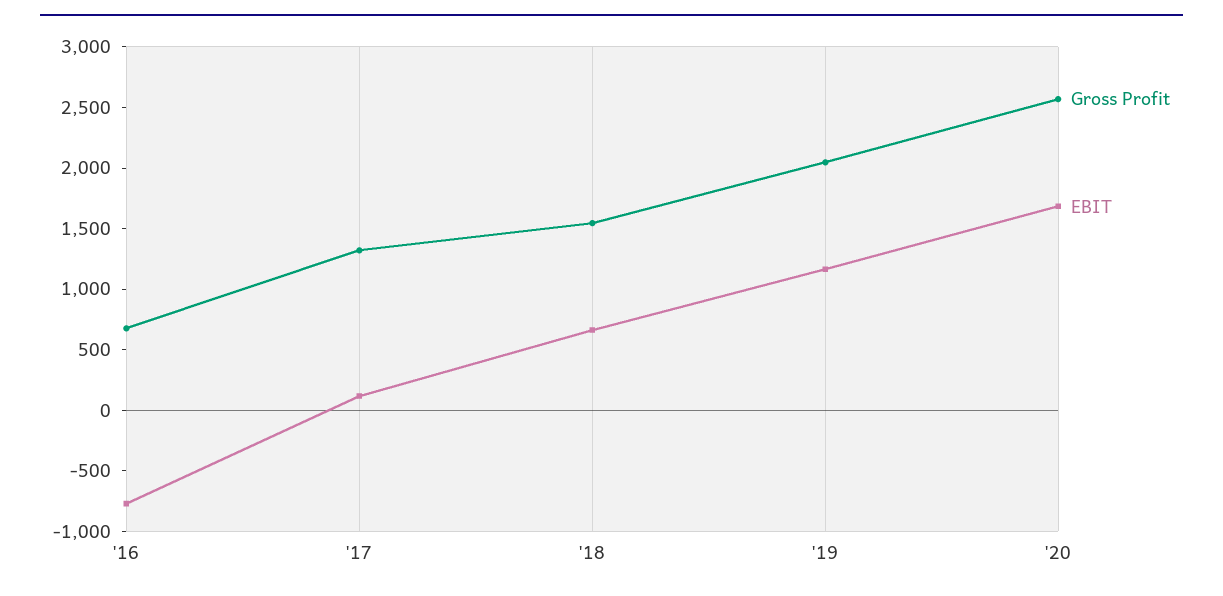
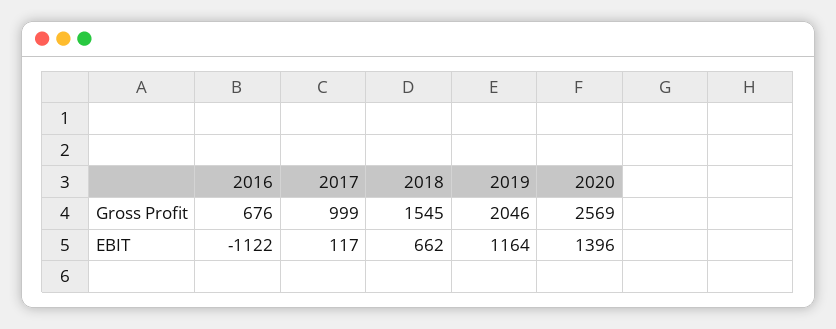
EBIT, '16: -800 -> -1122
Gross Profit, '17: 1300 -> 999
EBIT, '20: 1700 -> 1396

